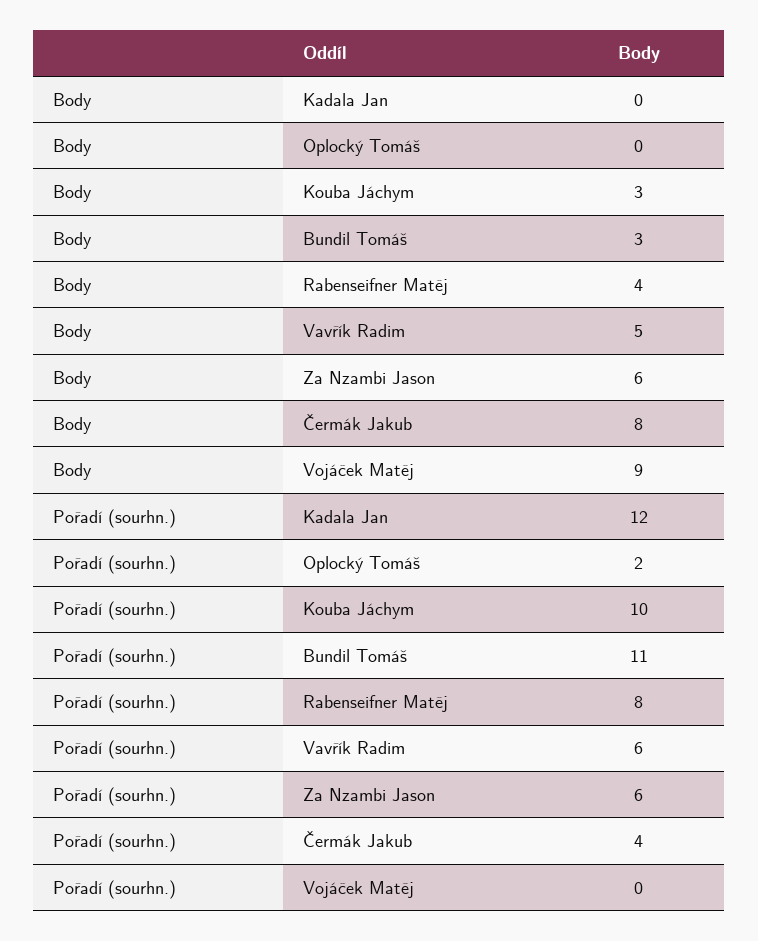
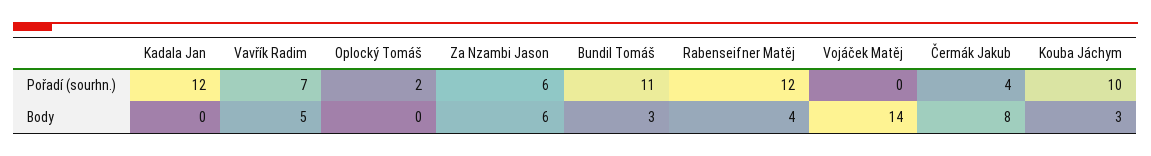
Body, Vojáček Matěj: 9 -> 14
Pořadí (sourhn.), Rabenseifner Matěj: 8 -> 12
Pořadí (sourhn.), Vavřík Radim: 6 -> 7

